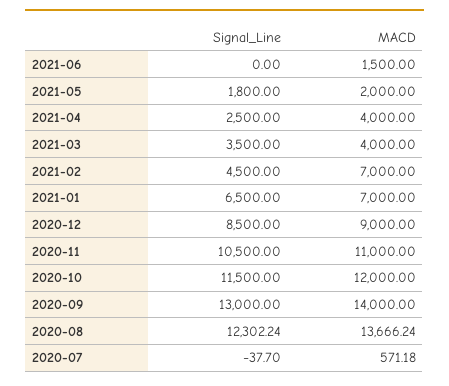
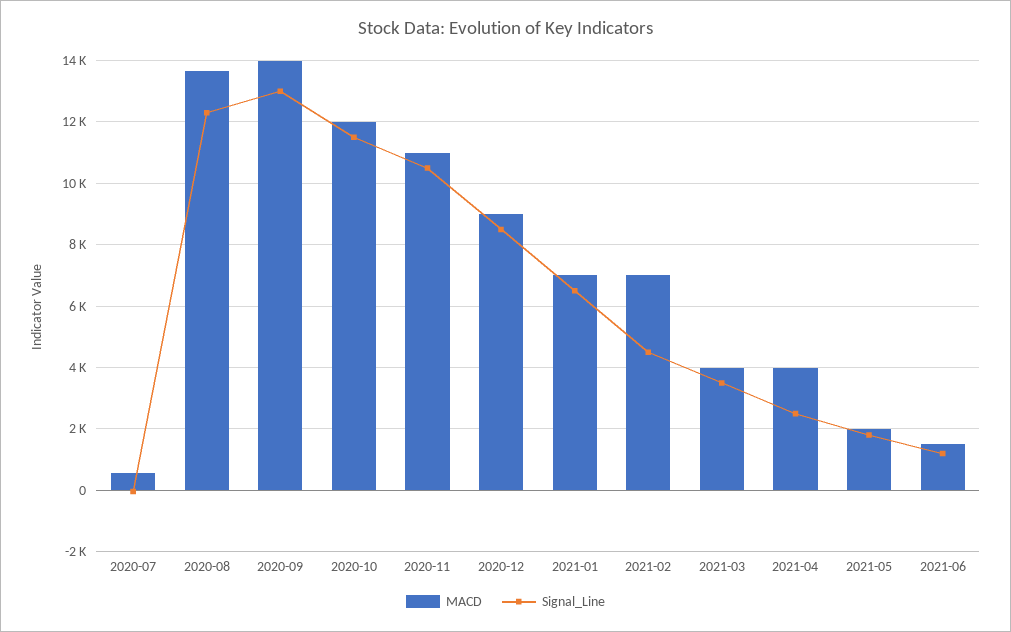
Signal_Line, 2021-06: 0 -> 1200

